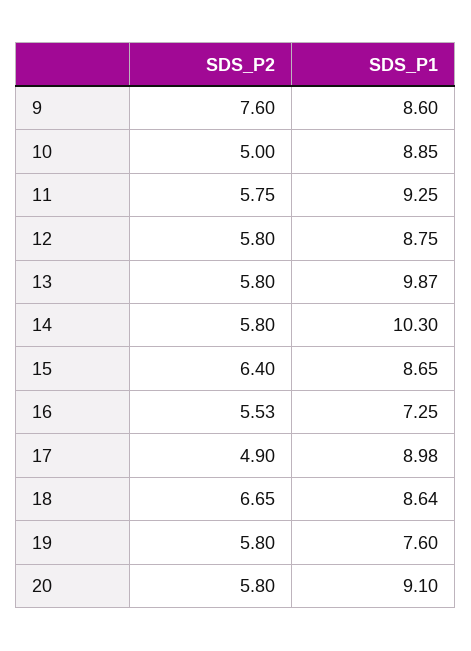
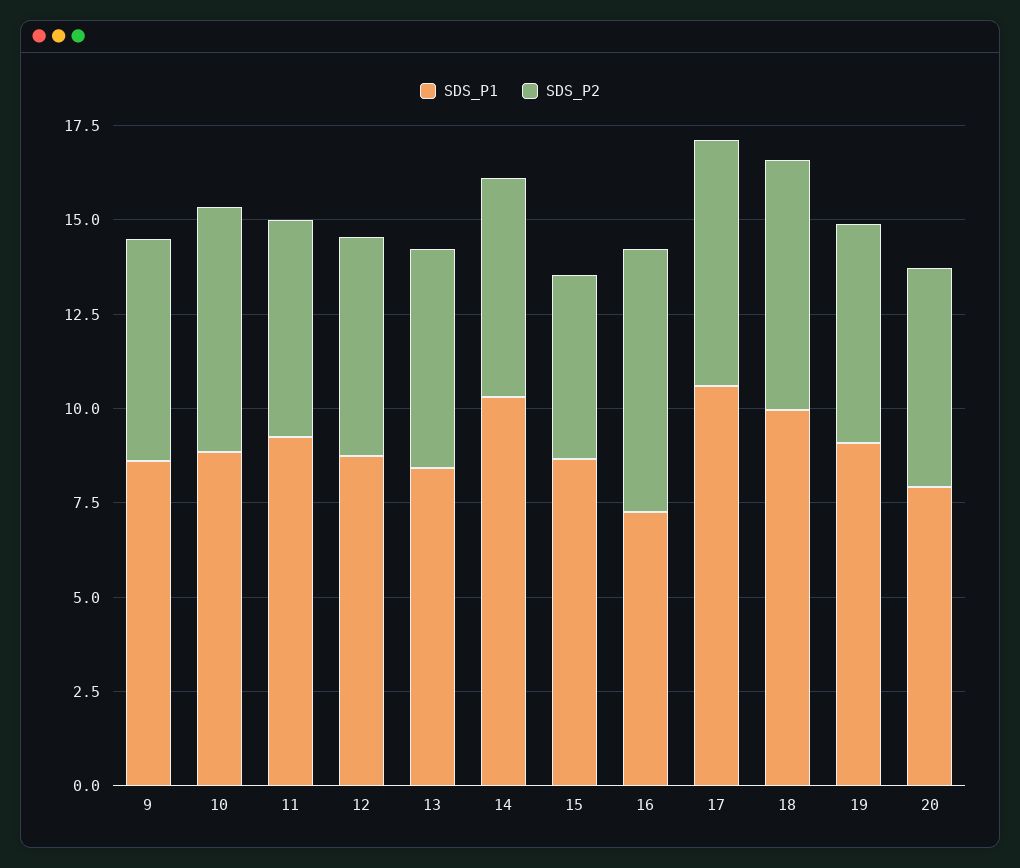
SDS_P2, 9: 7.6 -> 6
SDS_P2, 10: 5 -> 6.5
SDS_P1, 13: 9.87 -> 8.5
SDS_P2, 15: 6.4 -> 5
SDS_P2, 16: 5.53 -> 7
SDS_P2, 17: 4.9 -> 6.5
SDS_P1, 17: 8.98 -> 10.5
SDS_P1, 18: 8.64 -> 10
SDS_P1, 19: 7.6 -> 9
SDS_P1, 20: 9.1 -> 8

